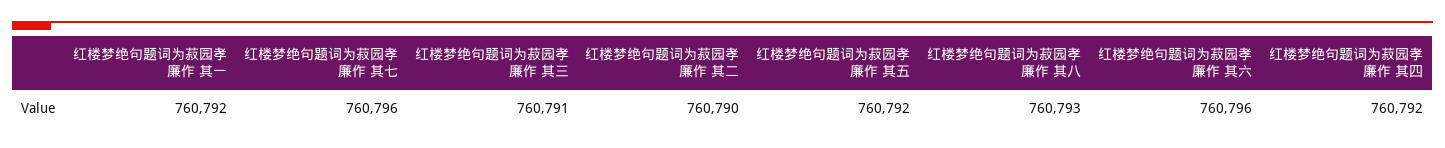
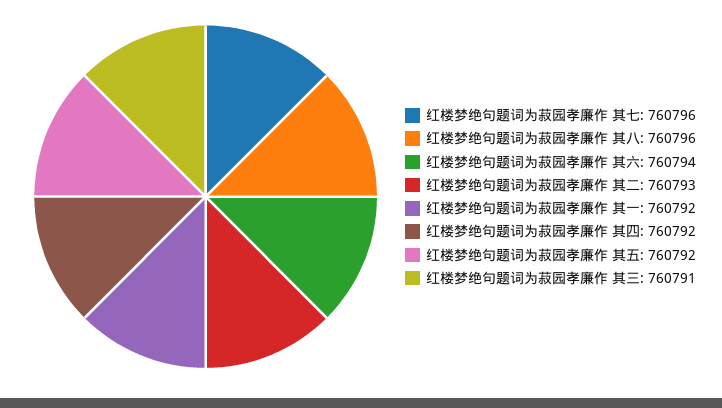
红楼梦绝句题词为菽园孝廉作 其二: 760790 -> 760793
红楼梦绝句题词为菽园孝廉作 其八: 760793 -> 760796
红楼梦绝句题词为菽园孝廉作 其六: 760796 -> 760794

